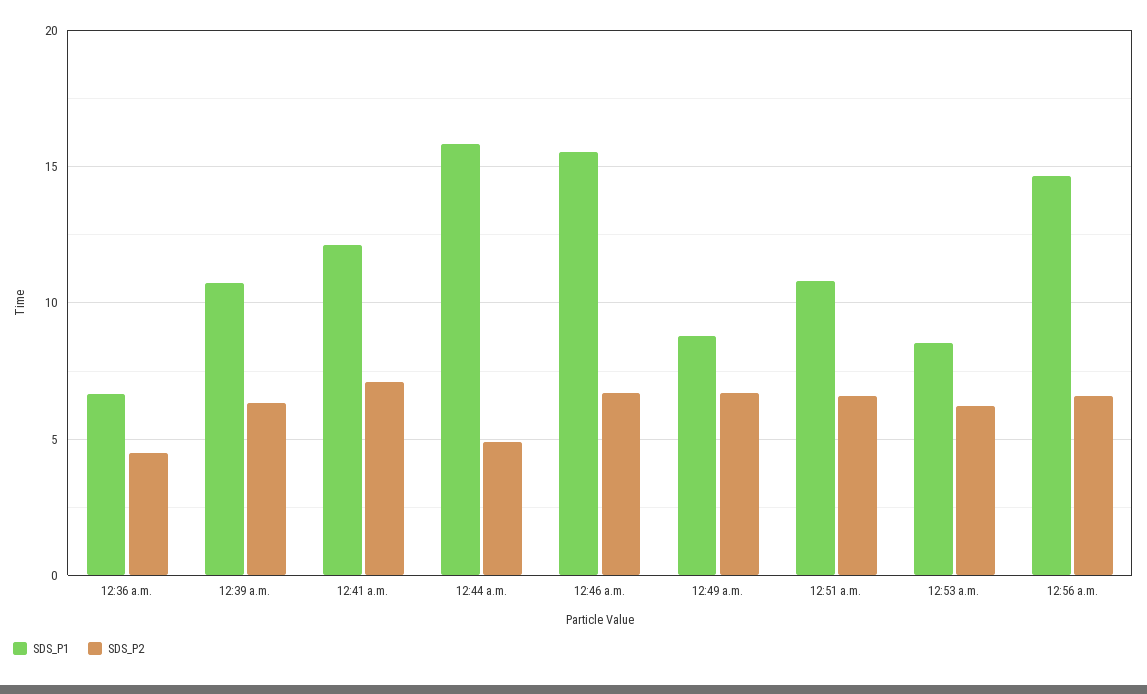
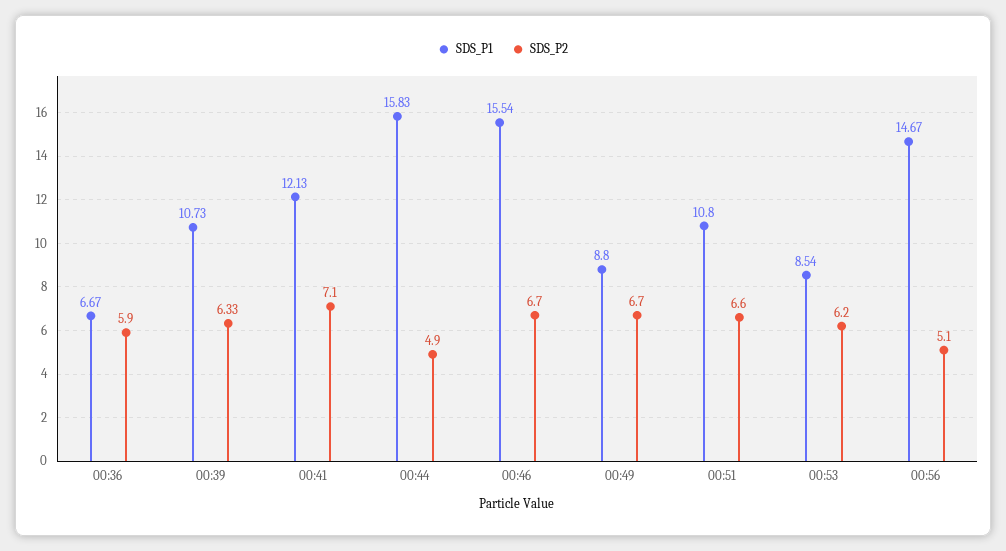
SDS_P2, 12:36 a.m.: 4.5 -> 5.9
SDS_P2, 12:56 a.m.: 6.5 -> 5.1

